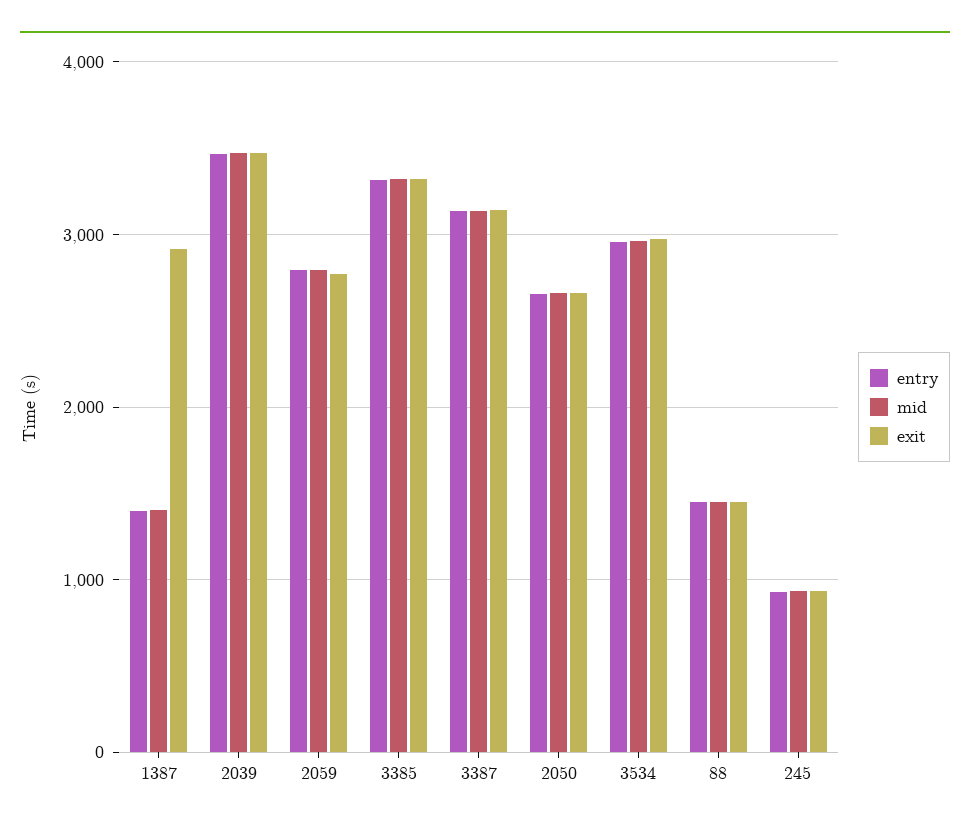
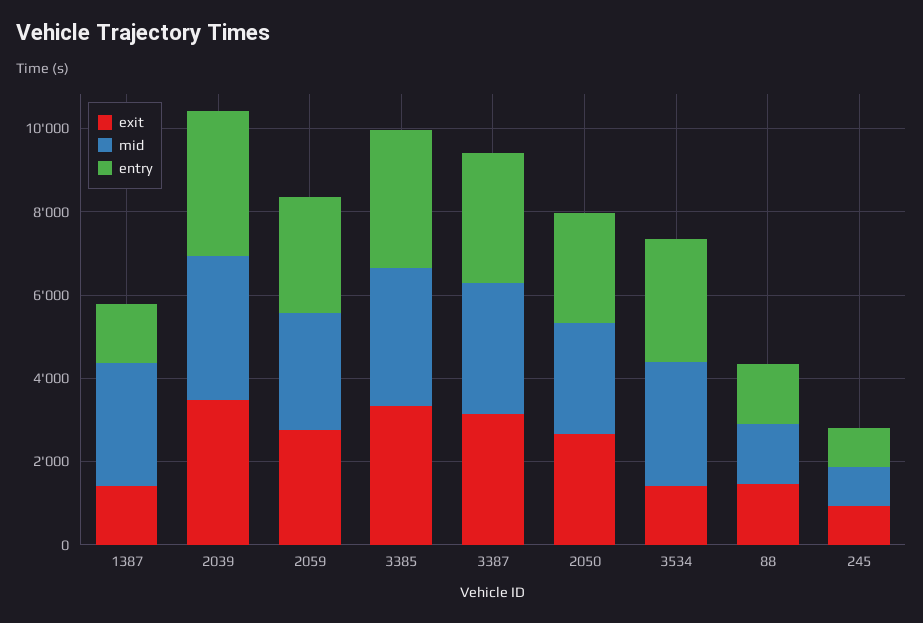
mid, 1387: 1400 -> 3000
exit, 1387: 2900 -> 1500
exit, 3534: 3000 -> 1500

